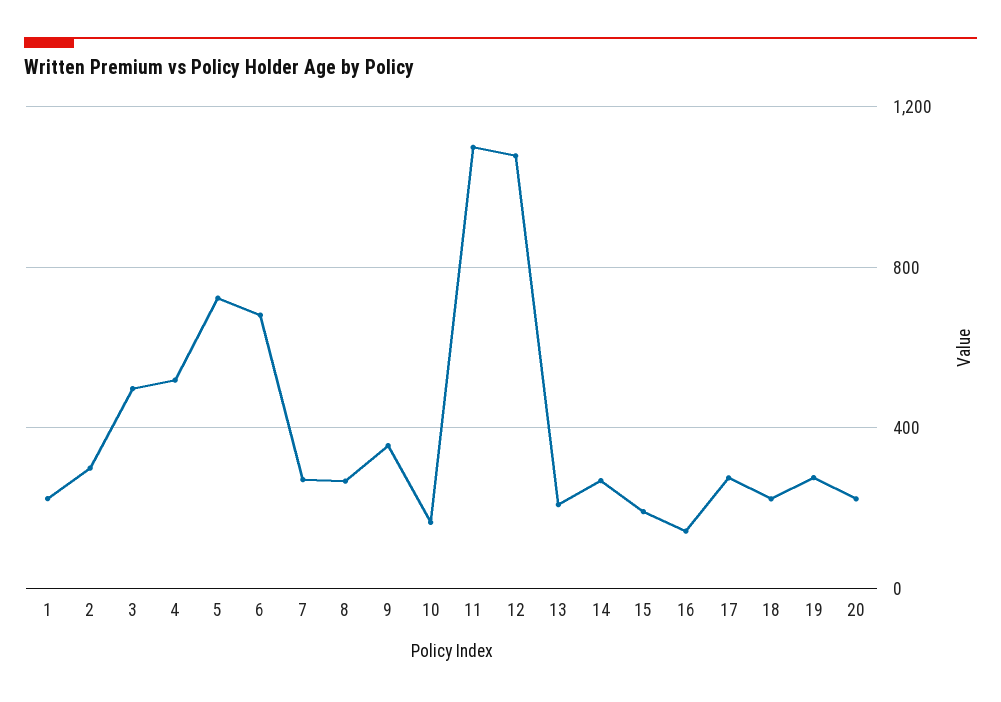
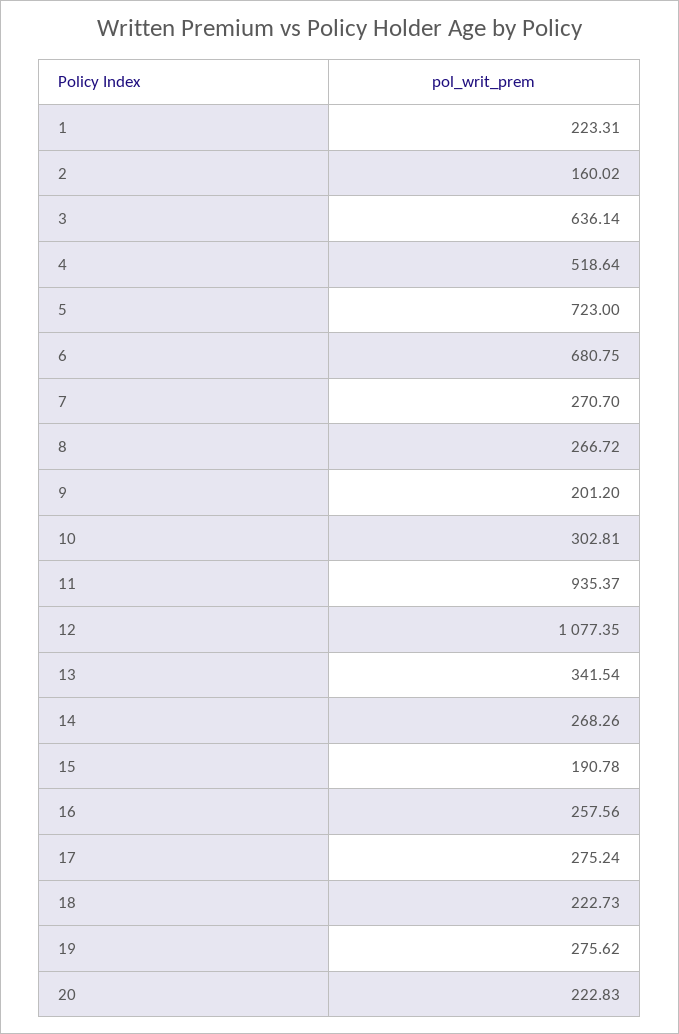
2: 300 -> 160.02
3: 500 -> 636.14
9: 350 -> 201.2
10: 150 -> 302.81
11: 1100 -> 935.37
13: 200 -> 341.54
16: 150 -> 257.56

